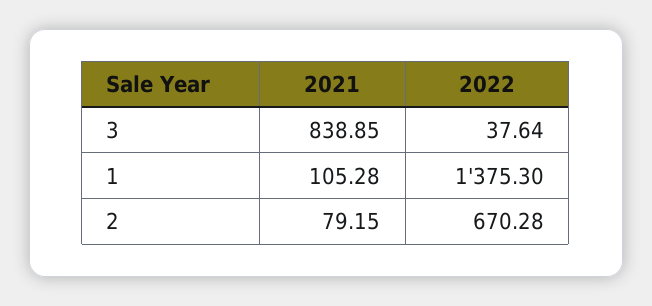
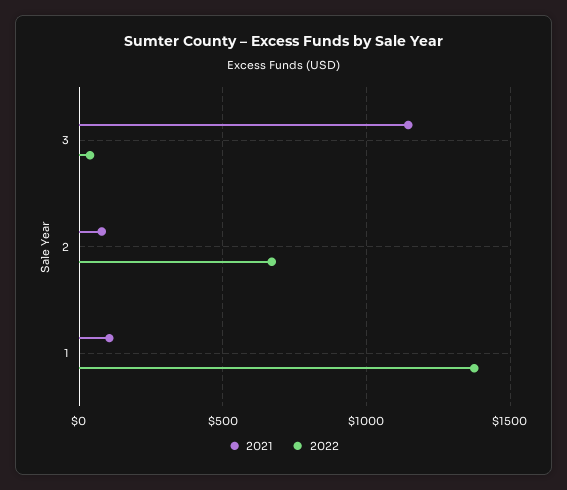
2021, 3: 838.85 -> 1150

